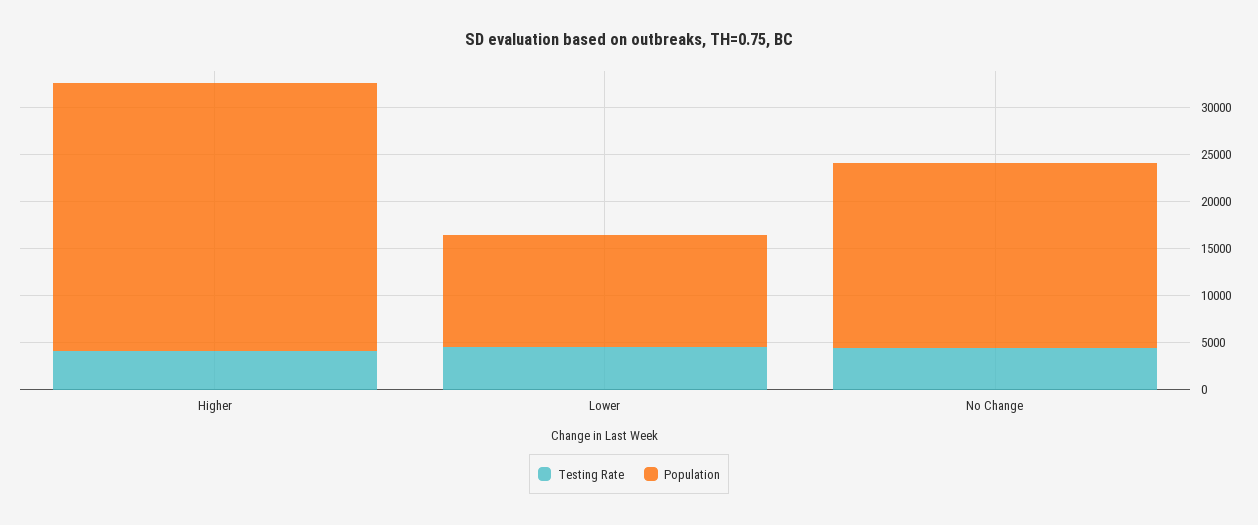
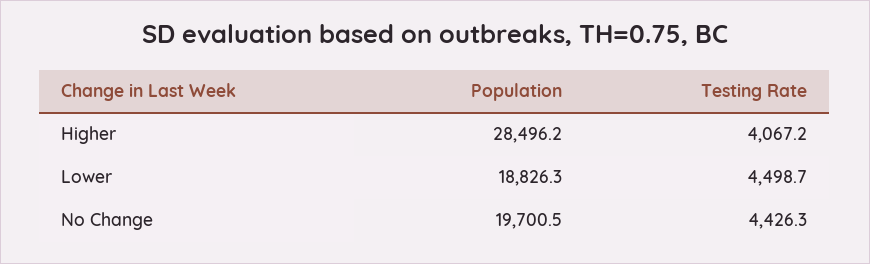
Population, Lower: 12000 -> 18826.3

